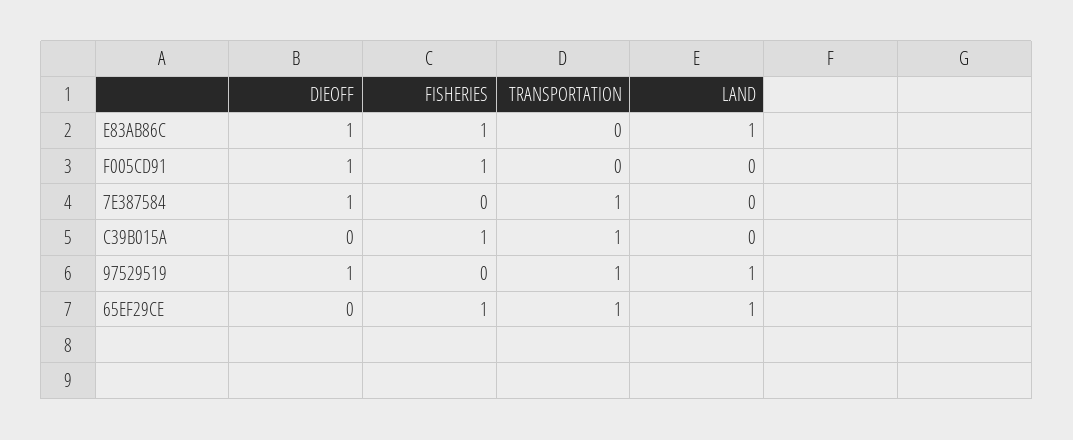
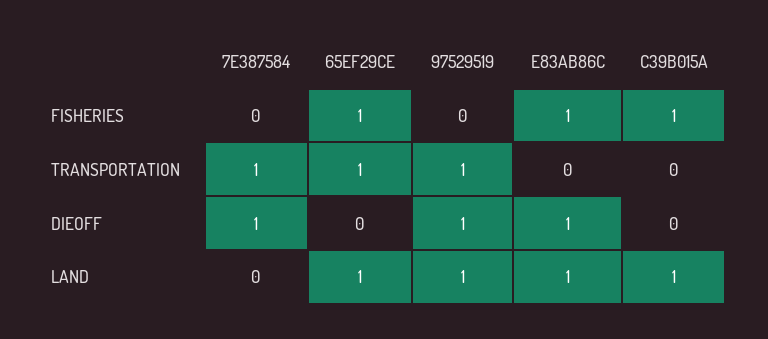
DIEOFF, F005CD91: 1 -> none
FISHERIES, F005CD91: 1 -> none
TRANSPORTATION, F005CD91: 0 -> none
LAND, F005CD91: 0 -> none
TRANSPORTATION, C39B015A: 1 -> 0
LAND, C39B015A: 0 -> 1

